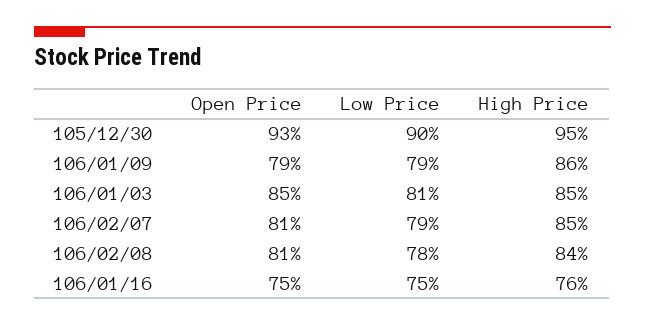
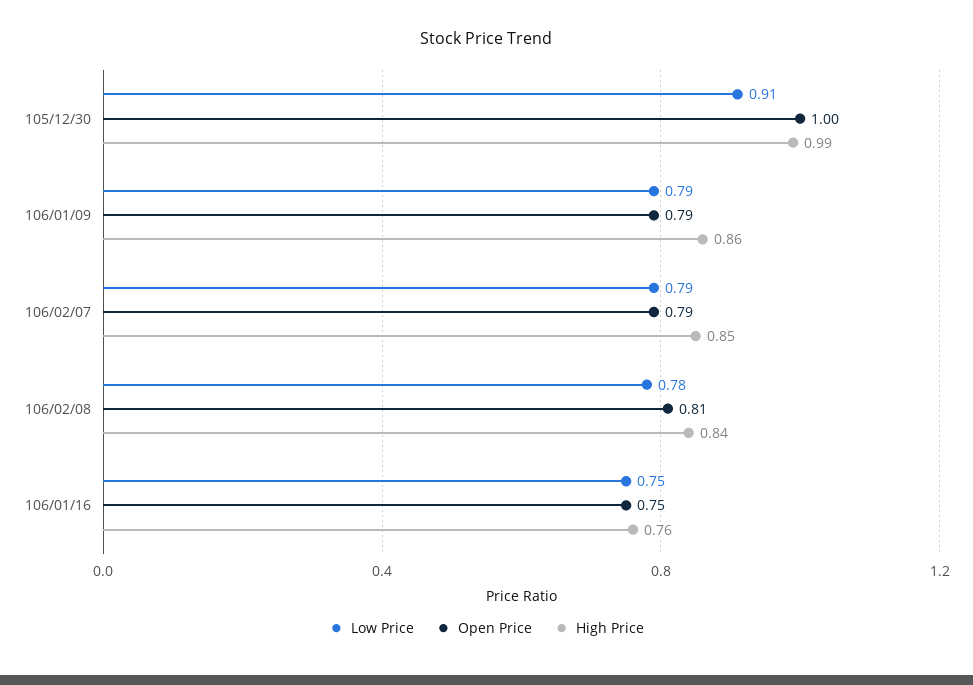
Open Price, 105/12/30: 0.93 -> 1
Low Price, 105/12/30: 0.9 -> 0.91
High Price, 105/12/30: 0.95 -> 0.99
Open Price, 106/01/03: 0.85 -> none
Low Price, 106/01/03: 0.81 -> none
High Price, 106/01/03: 0.85 -> none
Open Price, 106/02/07: 0.81 -> 0.79

